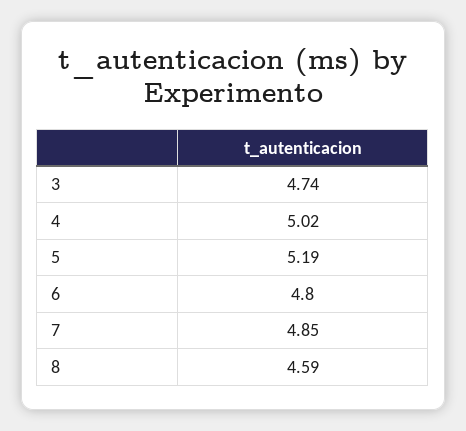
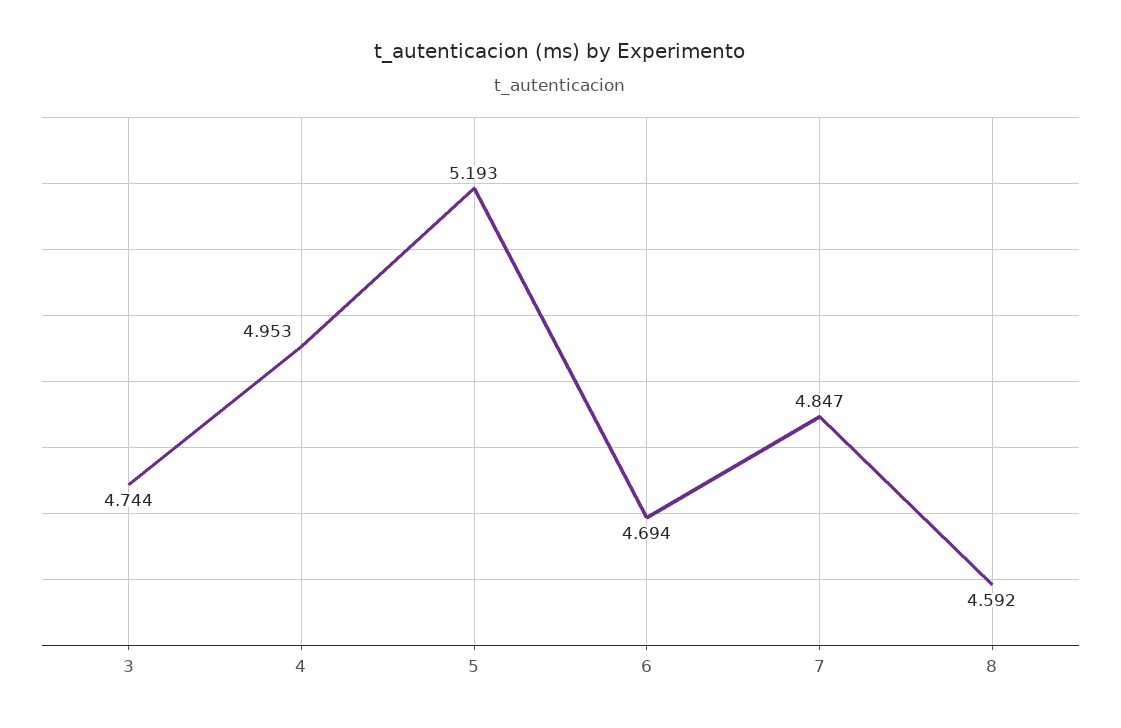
4: 5.02 -> 4.953
6: 4.8 -> 4.694

